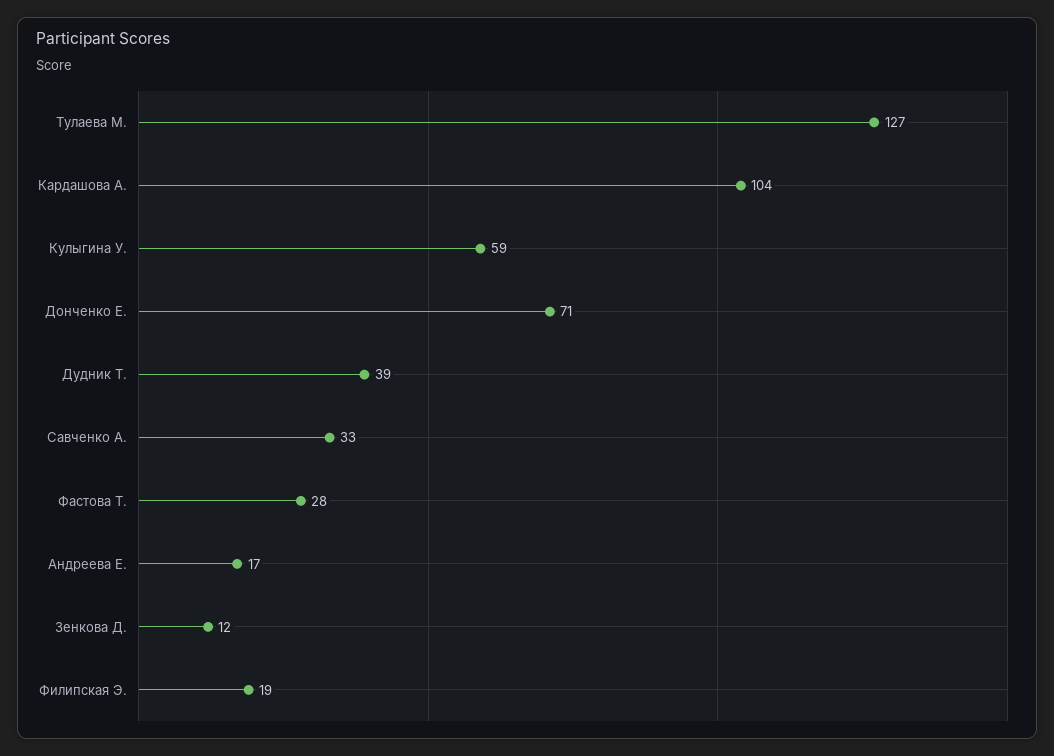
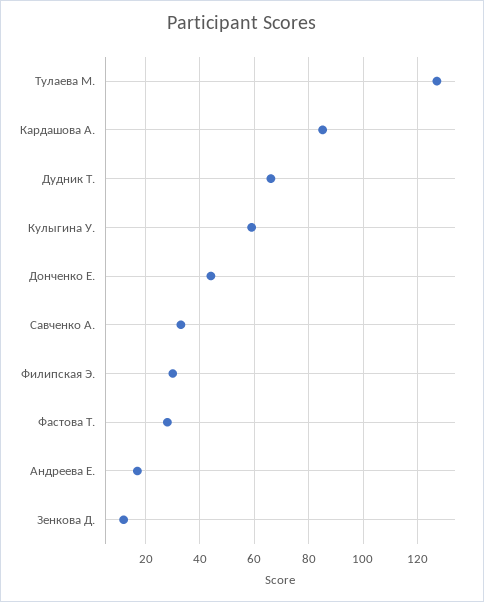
Кардашова А.: 104 -> 85
Донченко Е.: 71 -> 45
Дудник Т.: 39 -> 65
Филипская Э.: 19 -> 30

